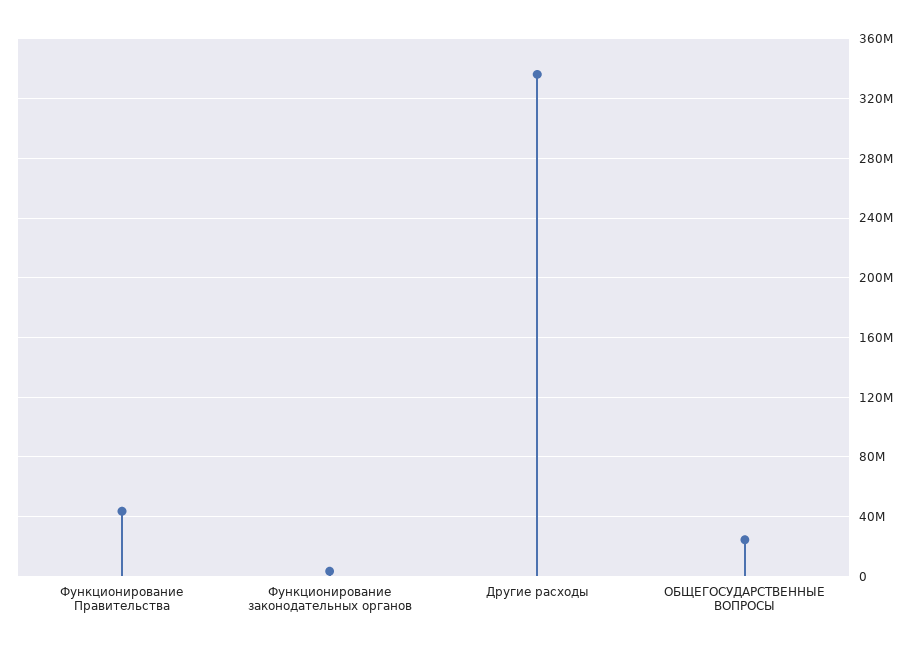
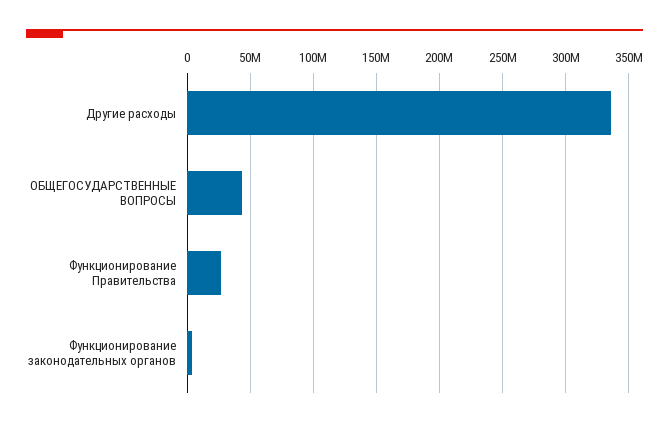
Функционирование Правительства: 45000000 -> 25000000
ОБЩЕГОСУДАРСТВЕННЫЕ ВОПРОСЫ: 25000000 -> 45000000

